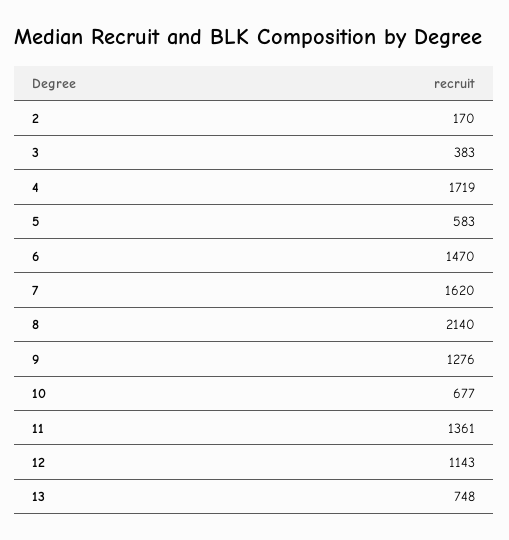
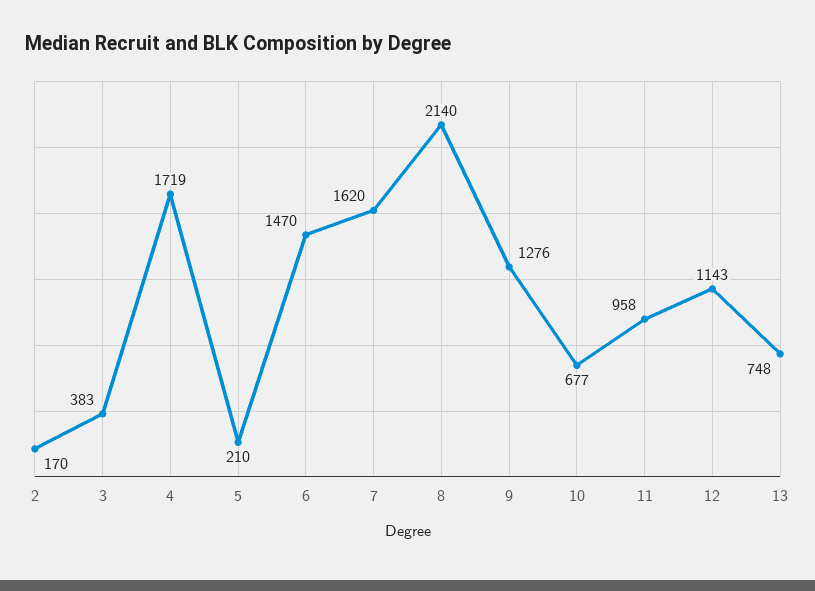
5: 583 -> 210
11: 1361 -> 958

